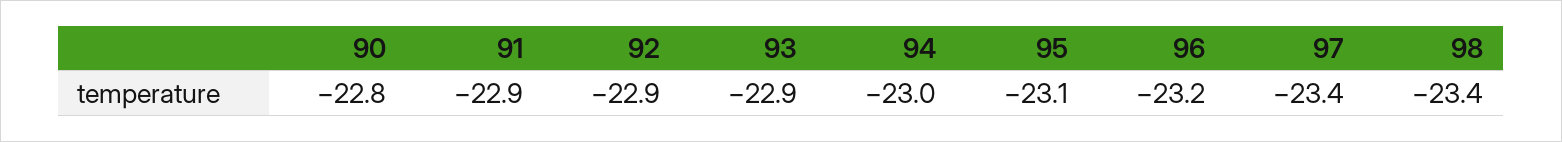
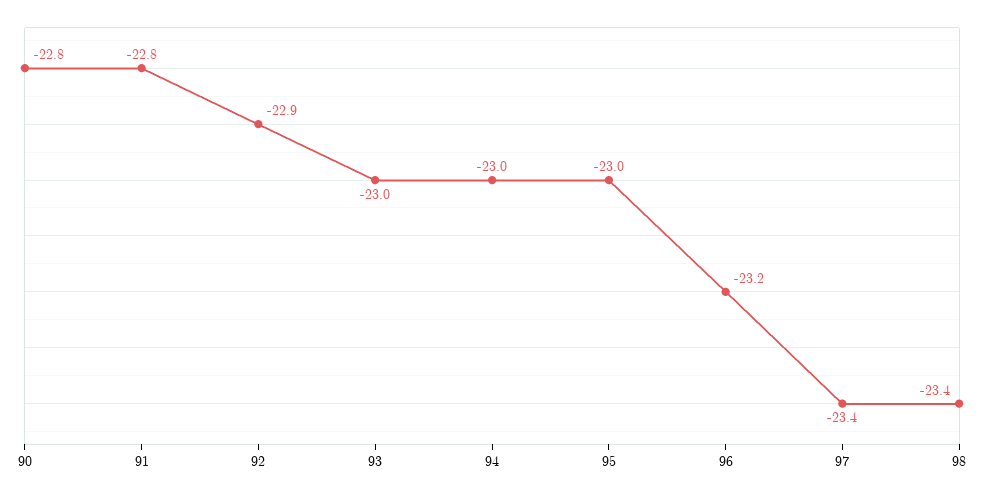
91: -22.9 -> -22.8
93: -22.9 -> -23
95: -23.1 -> -23

